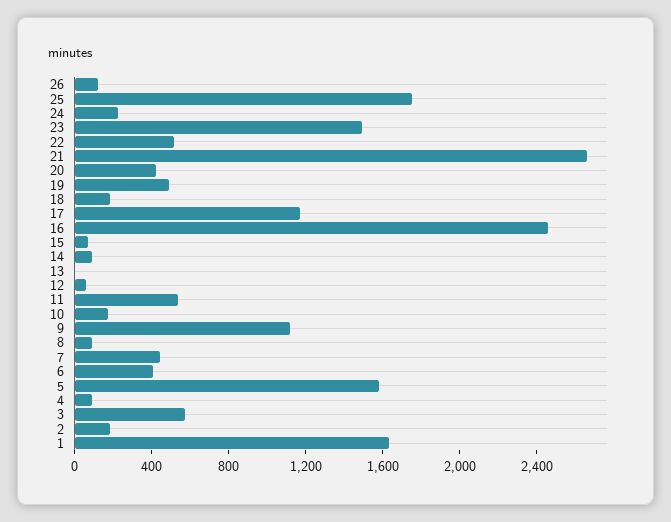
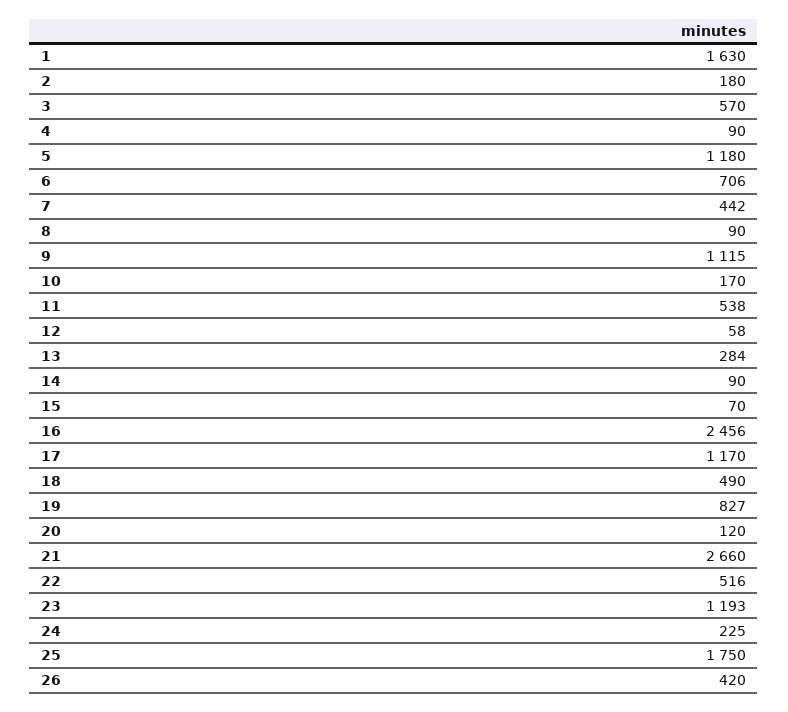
26: 100 -> 420
23: 1500 -> 1193
20: 400 -> 120
19: 500 -> 827
18: 200 -> 490
13: 0 -> 284
6: 400 -> 706
5: 1600 -> 1180

